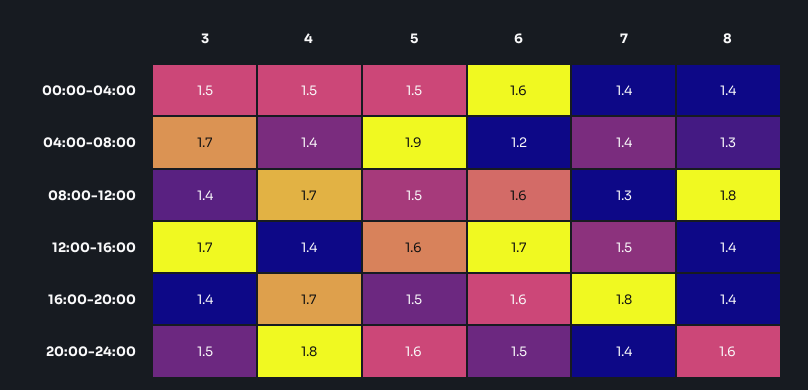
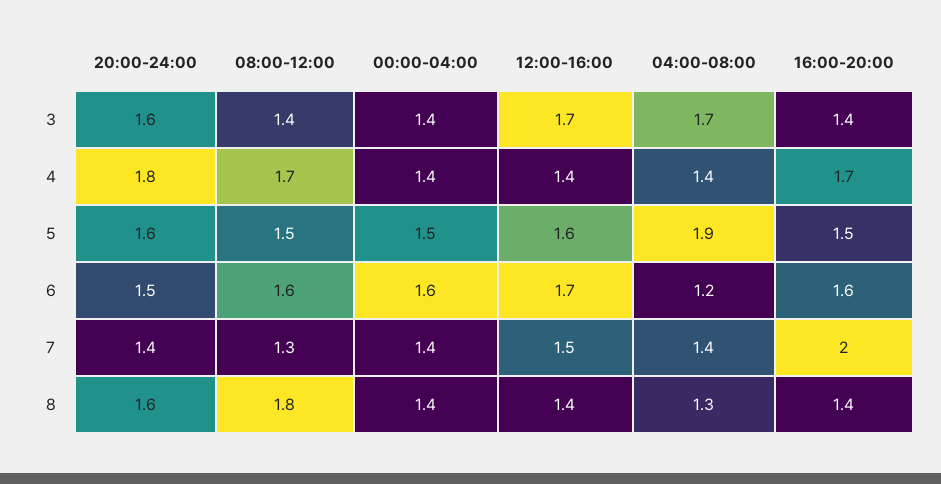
3, 00:00-04:00: 1.5 -> 1.4
4, 00:00-04:00: 1.5 -> 1.4
7, 16:00-20:00: 1.8 -> 2
3, 20:00-24:00: 1.5 -> 1.6

